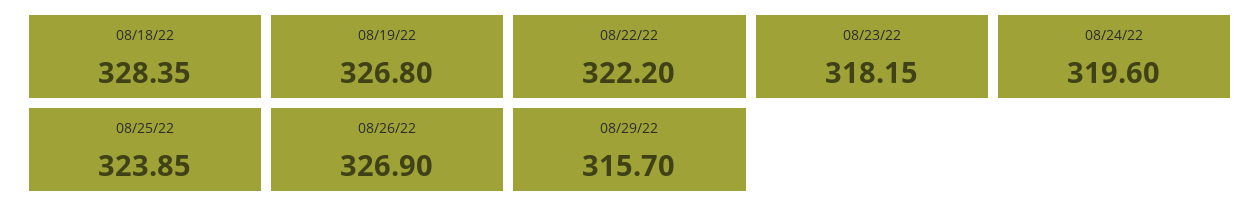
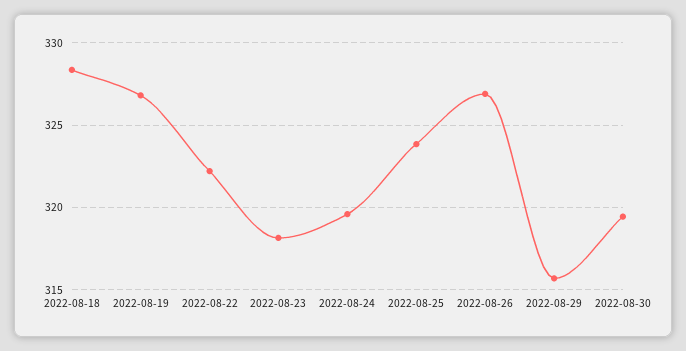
2022-08-30: none -> 319.5

